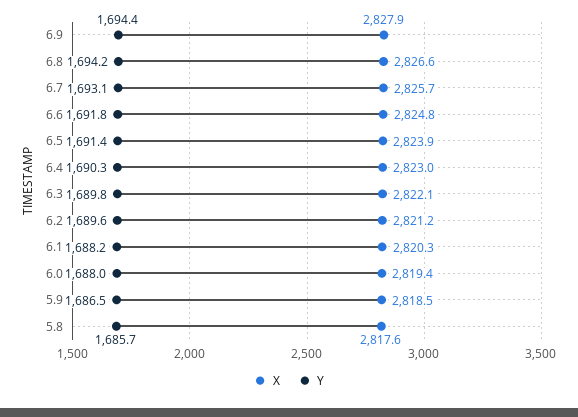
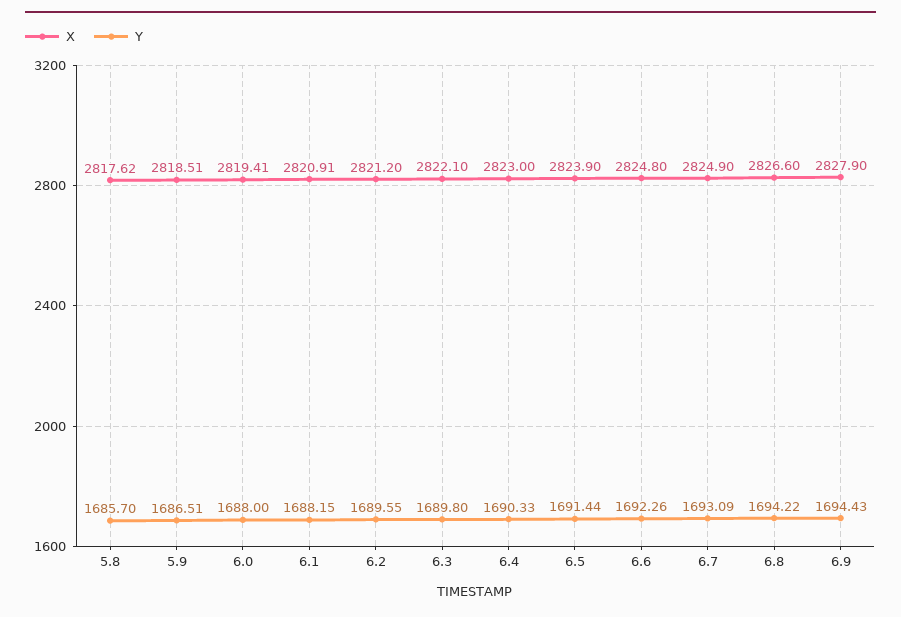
X, 6.7: 2825.7 -> 2824.9
Y, 6.6: 1691.8 -> 1692.26
X, 6.1: 2820.3 -> 2820.91

